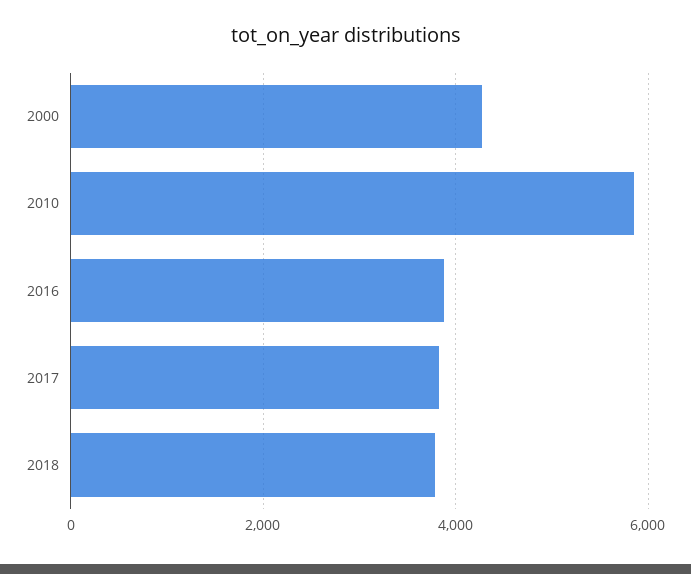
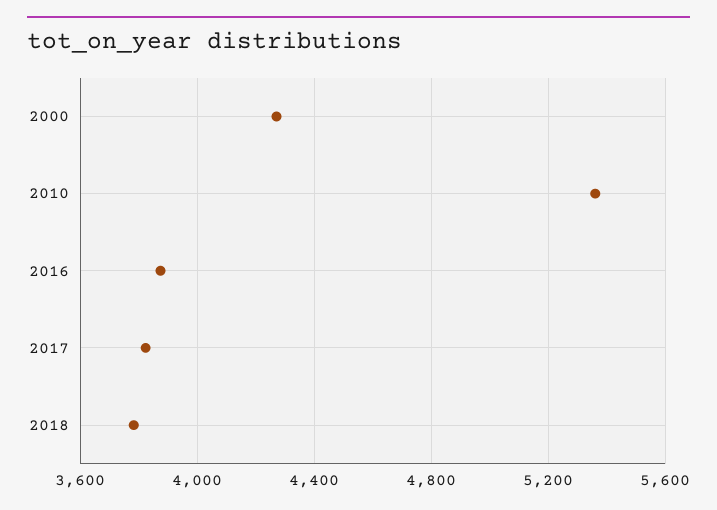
2010: 5800 -> 5350

